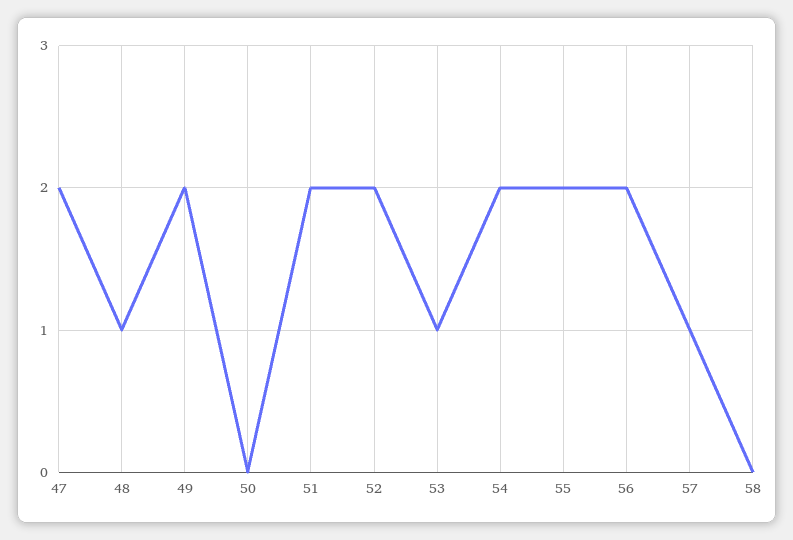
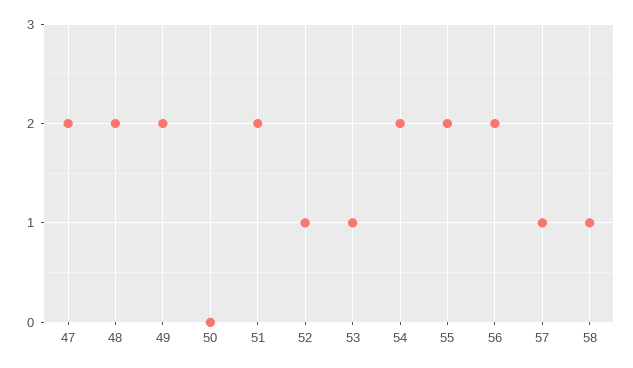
48: 1 -> 2
52: 2 -> 1
58: 0 -> 1

